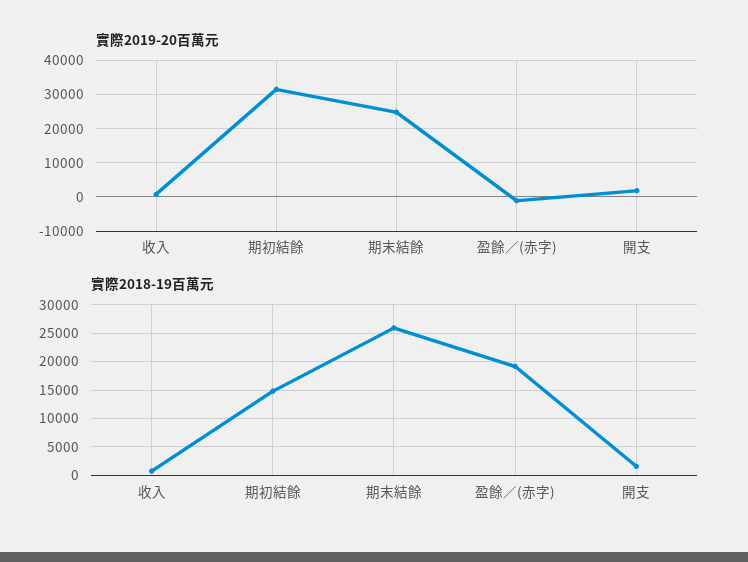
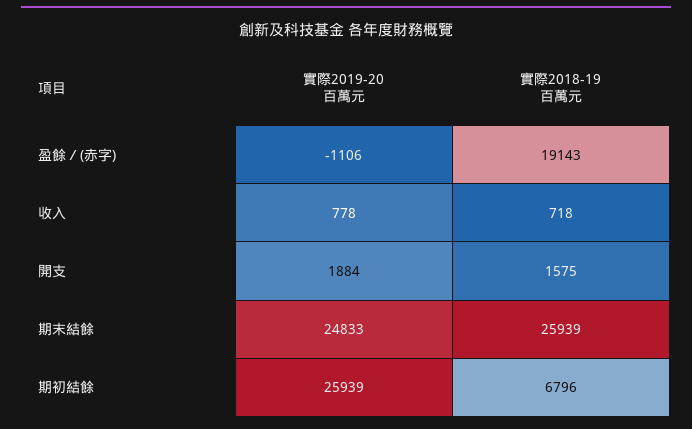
實際2019-20百萬元, 期初結餘: 32000 -> 25939
實際2018-19百萬元, 期初結餘: 15000 -> 6796

